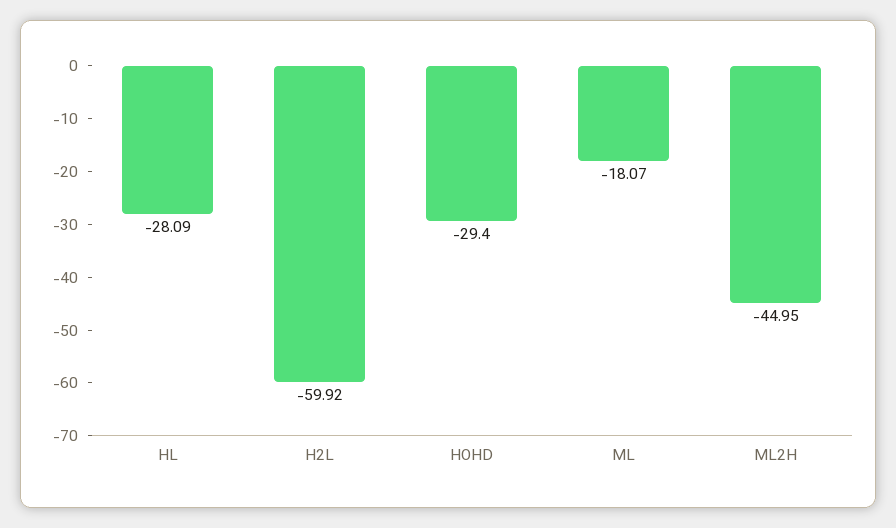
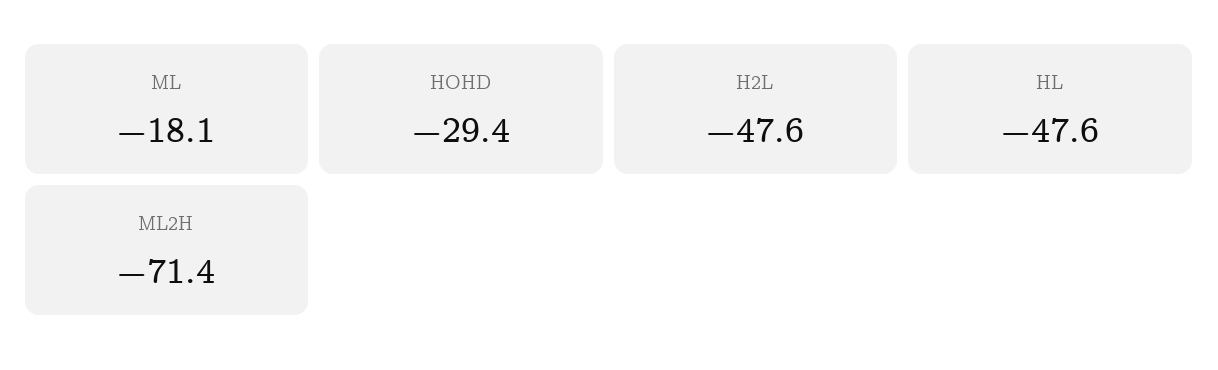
HL: -28.09 -> -47.6
H2L: -59.92 -> -47.6
ML2H: -44.95 -> -71.4

